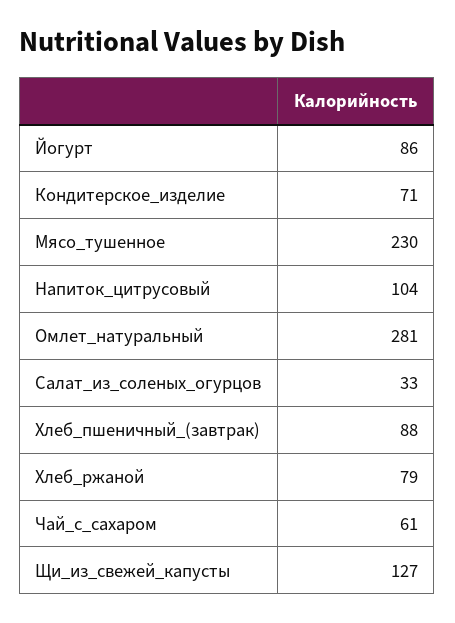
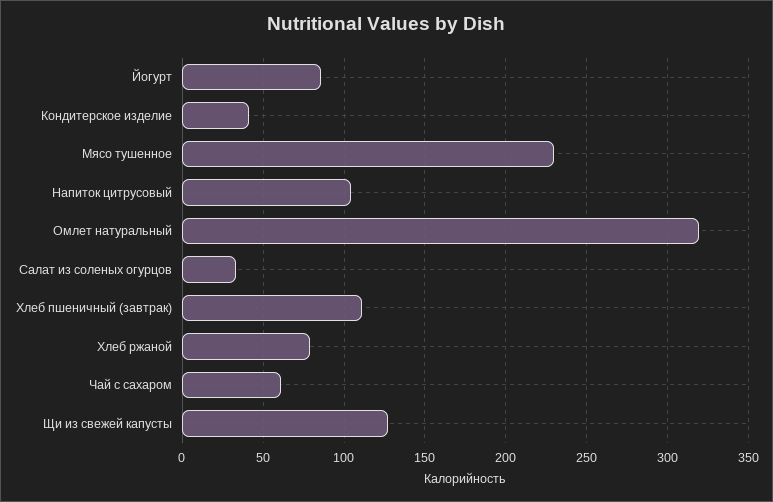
Кондитерское_изделие: 71 -> 40
Омлет_натуральный: 281 -> 320
Хлеб_пшеничный_(завтрак): 88 -> 110

